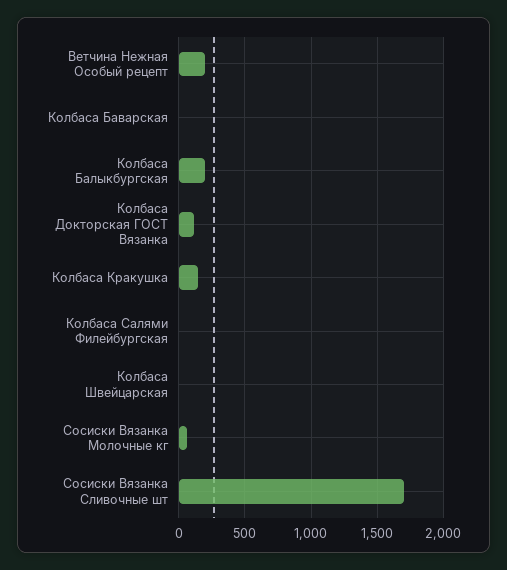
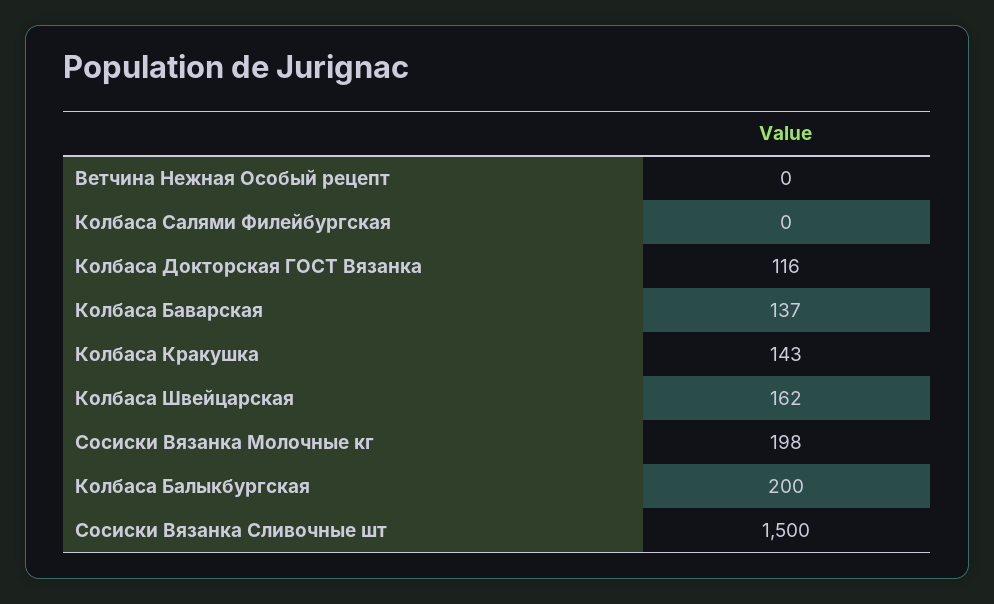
Ветчина Нежная Особый рецепт: 200 -> 0
Колбаса Баварская: 0 -> 137
Колбаса Швейцарская: 0 -> 162
Сосиски Вязанка Молочные кг: 50 -> 198
Сосиски Вязанка Сливочные шт: 1700 -> 1500

